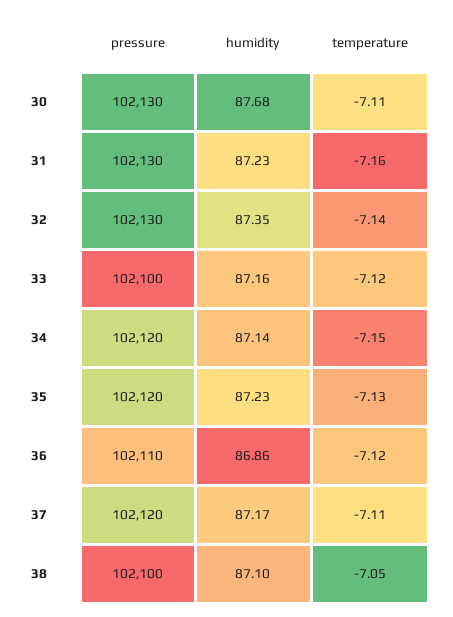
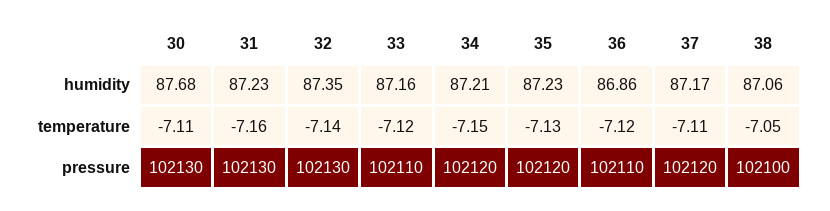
pressure, 33: 102100 -> 102110
humidity, 34: 87.14 -> 87.21
humidity, 38: 87.1 -> 87.06

